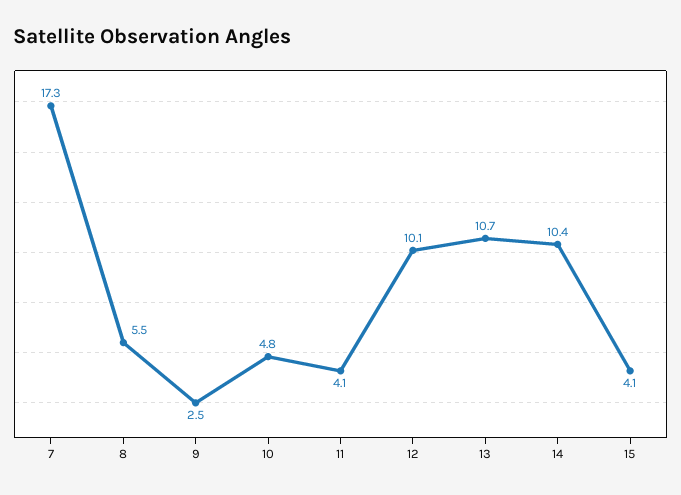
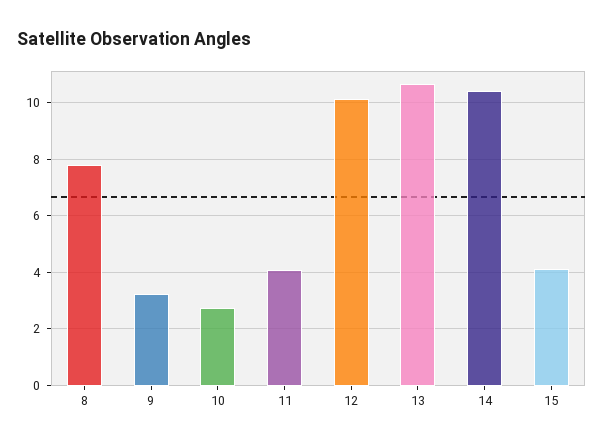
7: 17.3 -> none
8: 5.5 -> 7.75
9: 2.5 -> 3.25
10: 4.8 -> 2.75

